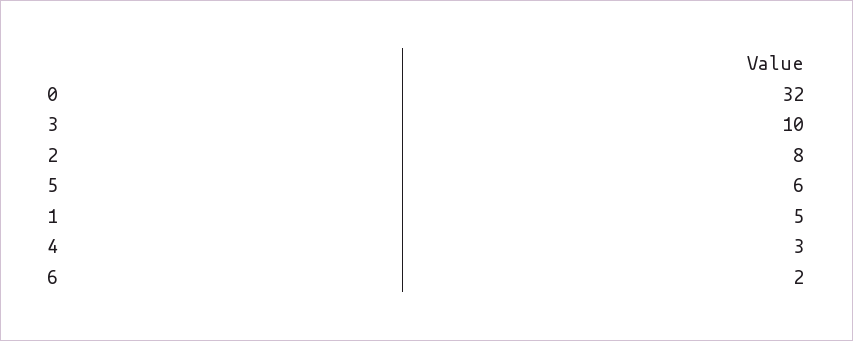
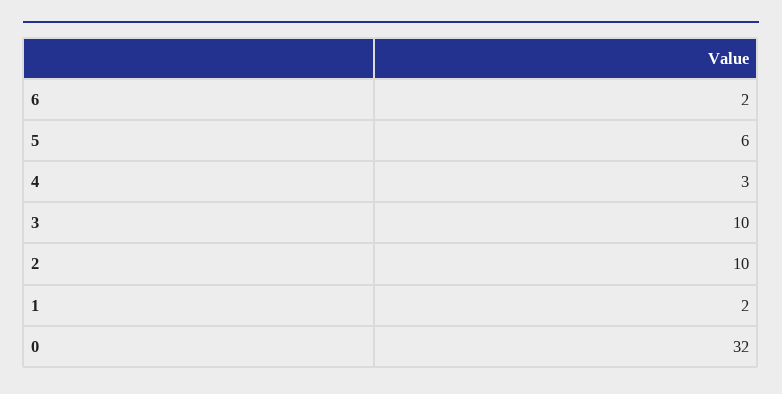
2: 8 -> 10
1: 5 -> 2

